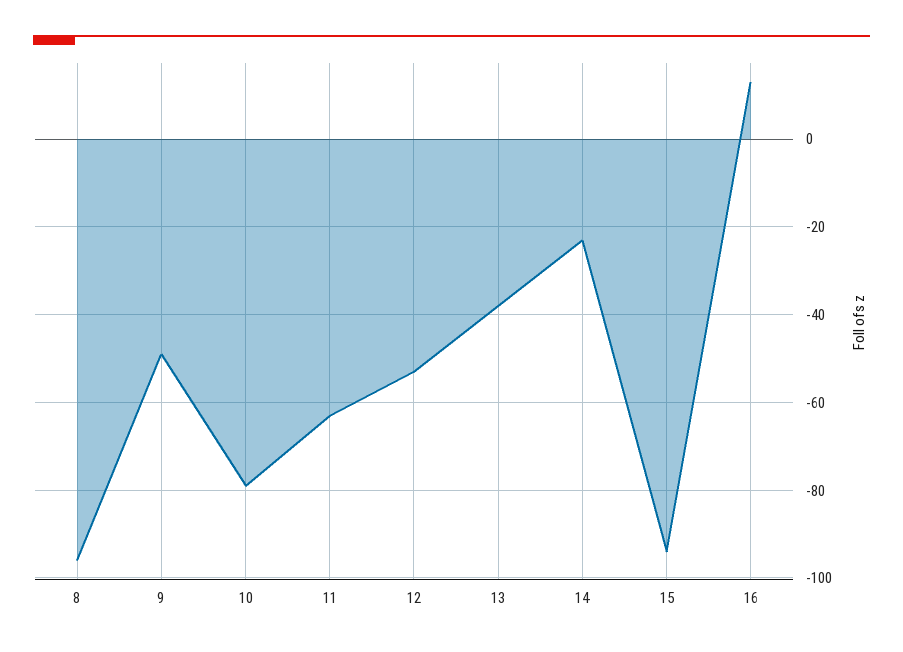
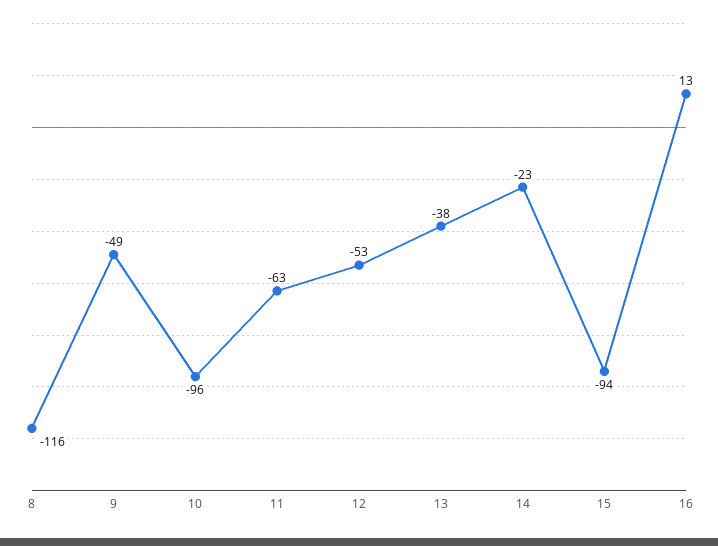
8: -95 -> -116
10: -80 -> -96

